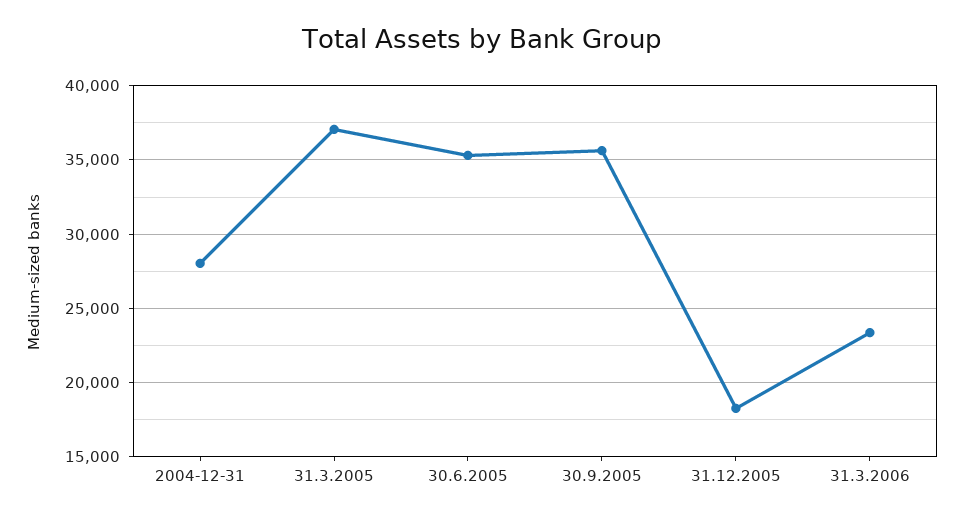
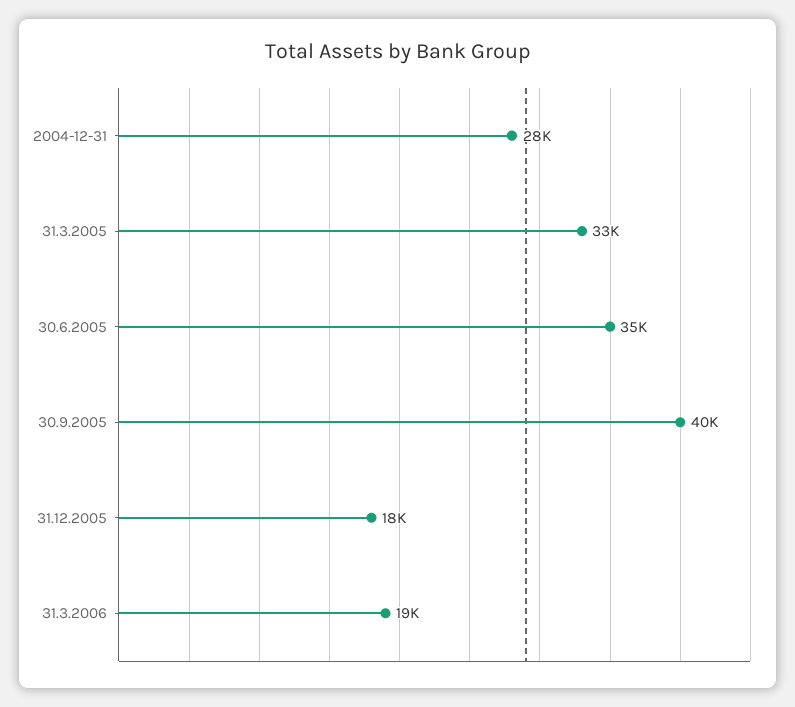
31.3.2005: 37000 -> 33000
30.9.2005: 35500 -> 40000
31.3.2006: 23500 -> 19000

